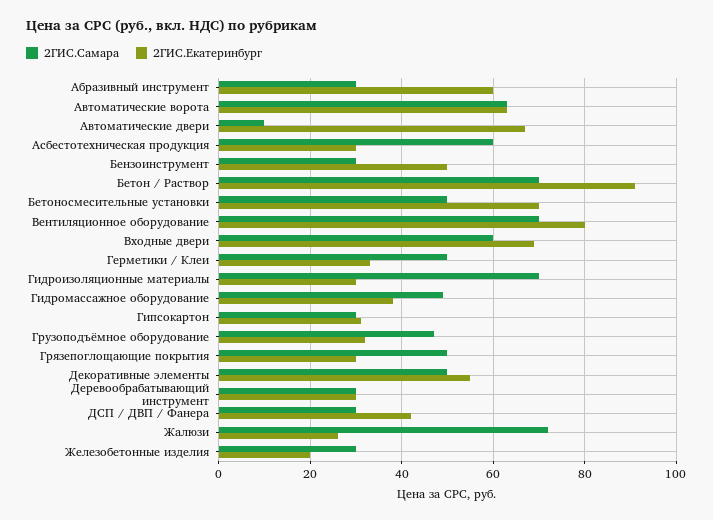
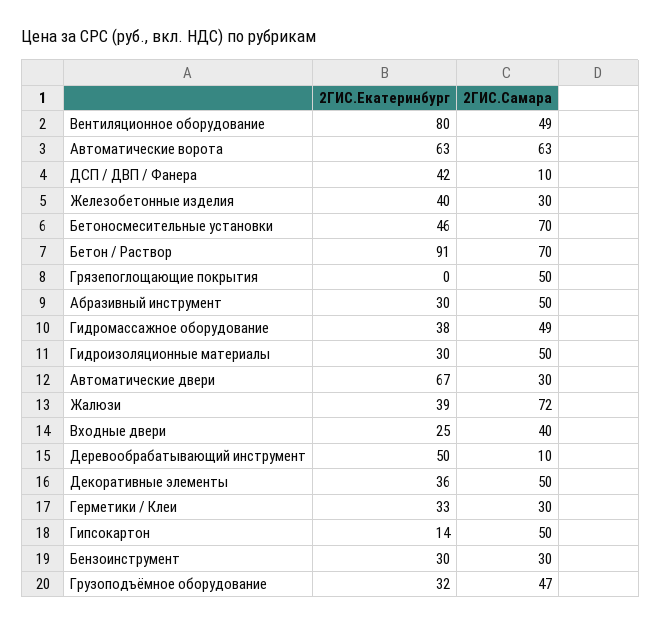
2ГИС.Самара, Абразивный инструмент: 30 -> 50
2ГИС.Екатеринбург, Абразивный инструмент: 60 -> 30
2ГИС.Самара, Автоматические двери: 10 -> 30
2ГИС.Самара, Асбестотехническая продукция: 60 -> none
2ГИС.Екатеринбург, Асбестотехническая продукция: 30 -> none
2ГИС.Екатеринбург, Бензоинструмент: 50 -> 30
2ГИС.Самара, Бетоносмесительные установки: 50 -> 70
2ГИС.Екатеринбург, Бетоносмесительные установки: 70 -> 46
2ГИС.Самара, Вентиляционное оборудование: 70 -> 49
2ГИС.Самара, Входные двери: 60 -> 40
2ГИС.Екатеринбург, Входные двери: 70 -> 25
2ГИС.Самара, Герметики / Клеи: 50 -> 30
2ГИС.Самара, Гидроизоляционные материалы: 70 -> 50
2ГИС.Самара, Гипсокартон: 30 -> 50
2ГИС.Екатеринбург, Гипсокартон: 30 -> 14
2ГИС.Екатеринбург, Грязепоглощающие покрытия: 30 -> 0
2ГИС.Екатеринбург, Декоративные элементы: 55 -> 36
2ГИС.Самара, Деревообрабатывающий инструмент: 30 -> 10
2ГИС.Екатеринбург, Деревообрабатывающий инструмент: 30 -> 50
2ГИС.Самара, ДСП / ДВП / Фанера: 30 -> 10
2ГИС.Екатеринбург, Жалюзи: 25 -> 39
2ГИС.Екатеринбург, Железобетонные изделия: 20 -> 40

